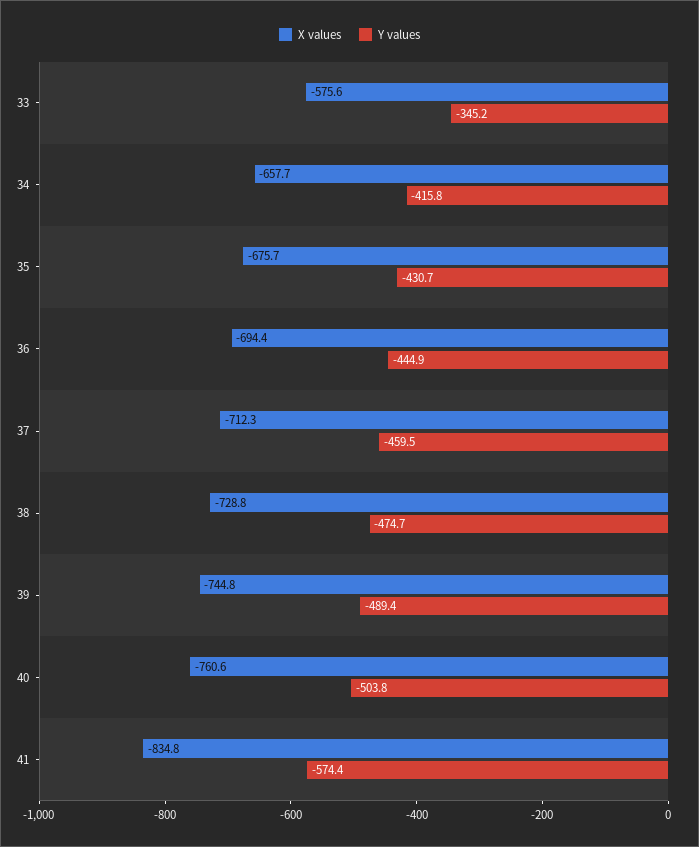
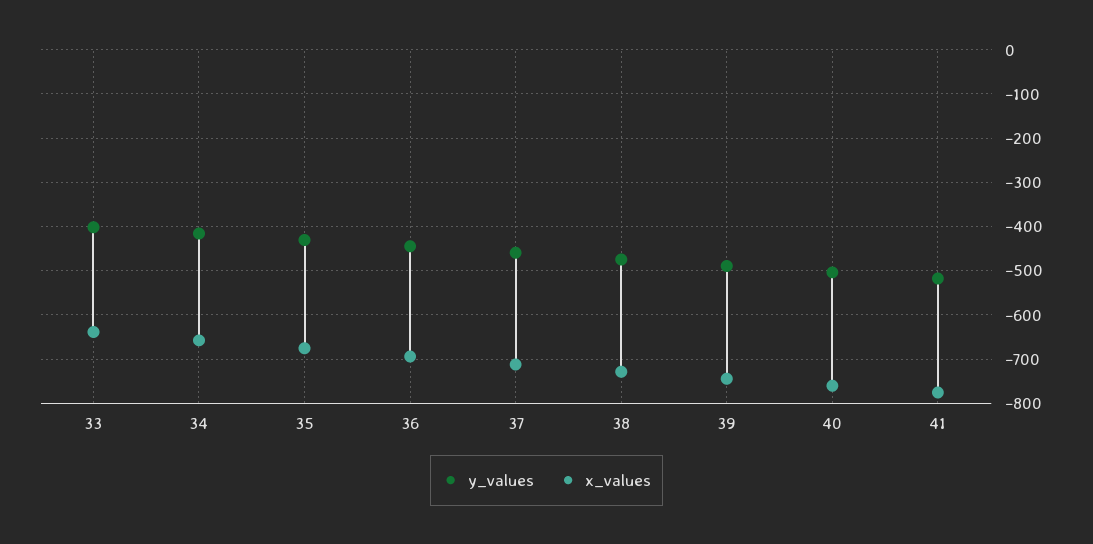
X values, 33: -575.6 -> -640
Y values, 33: -345.2 -> -400
X values, 41: -834.8 -> -780
Y values, 41: -574.4 -> -520

